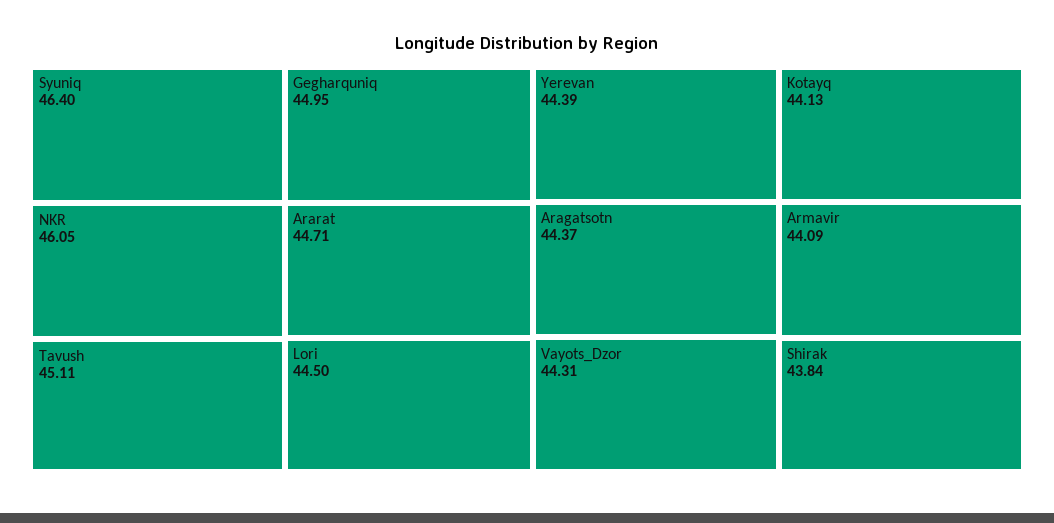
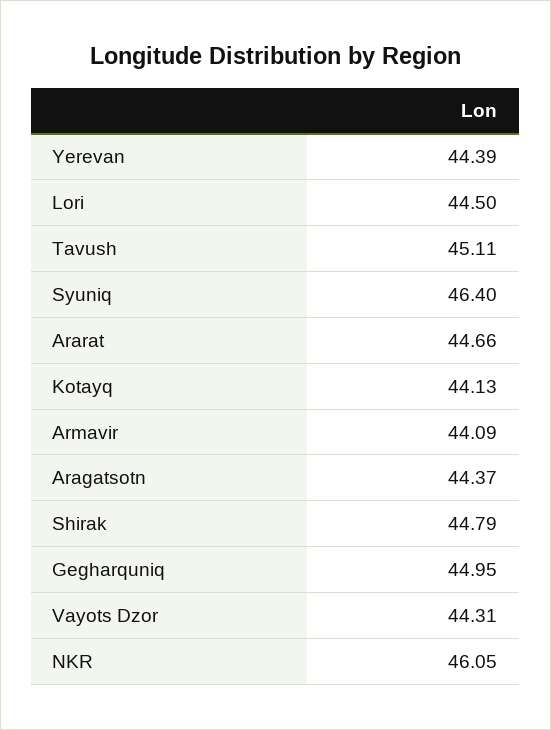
Ararat: 44.71 -> 44.66
Shirak: 43.84 -> 44.79

